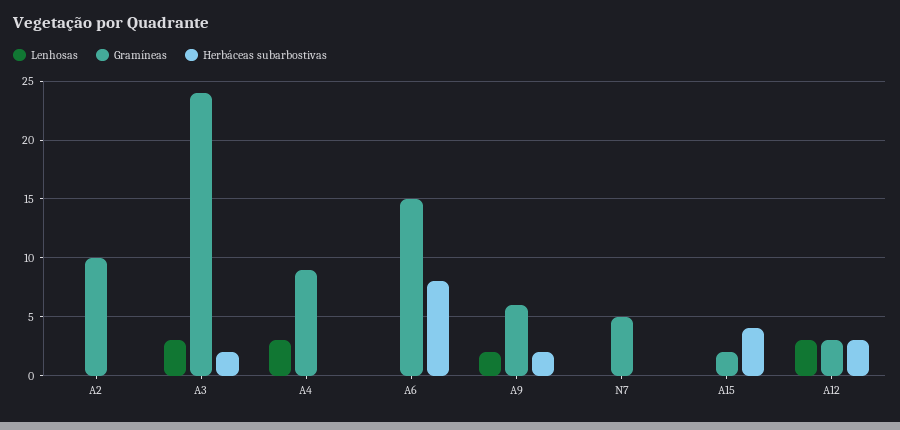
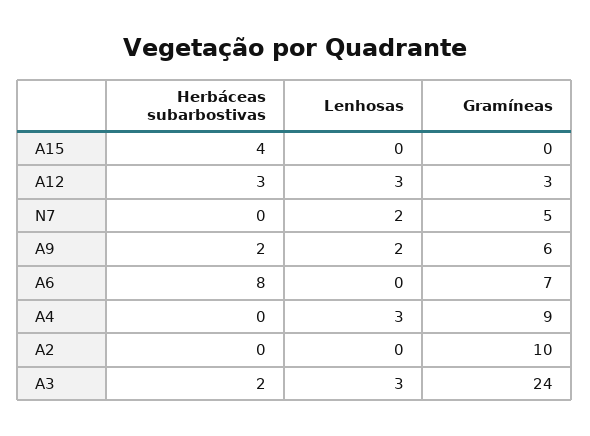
Gramíneas, A6: 15 -> 7
Lenhosas, N7: 0 -> 2
Gramíneas, A15: 2 -> 0

